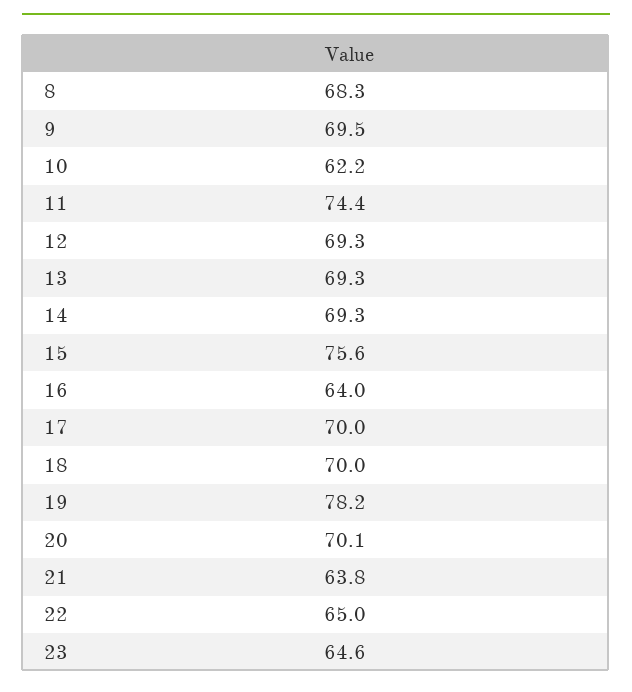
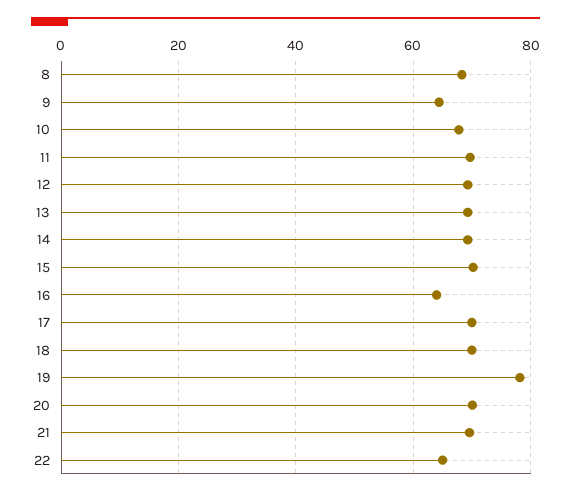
9: 69.5 -> 64
10: 62.2 -> 68
11: 74.4 -> 70
15: 75.6 -> 70
21: 63.8 -> 70
23: 64.6 -> none

